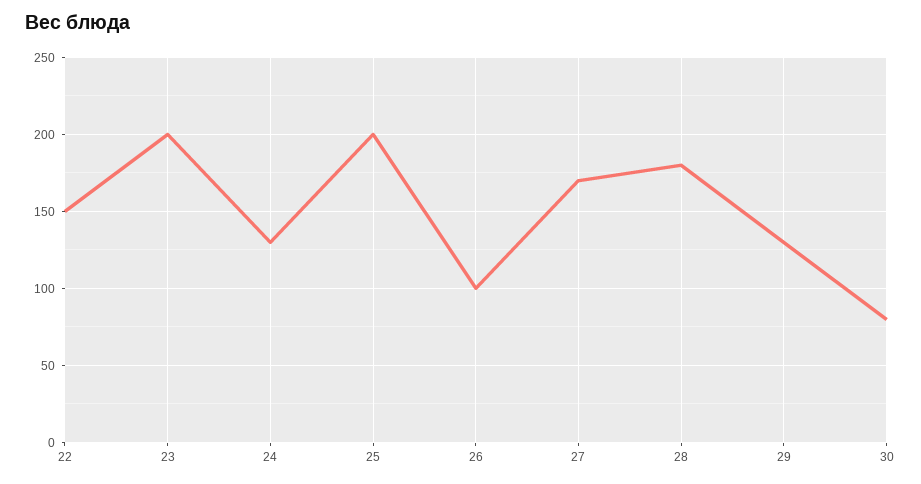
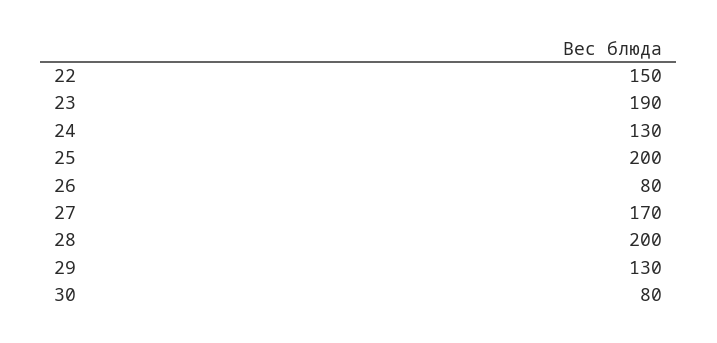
23: 200 -> 190
26: 100 -> 80
28: 180 -> 200

